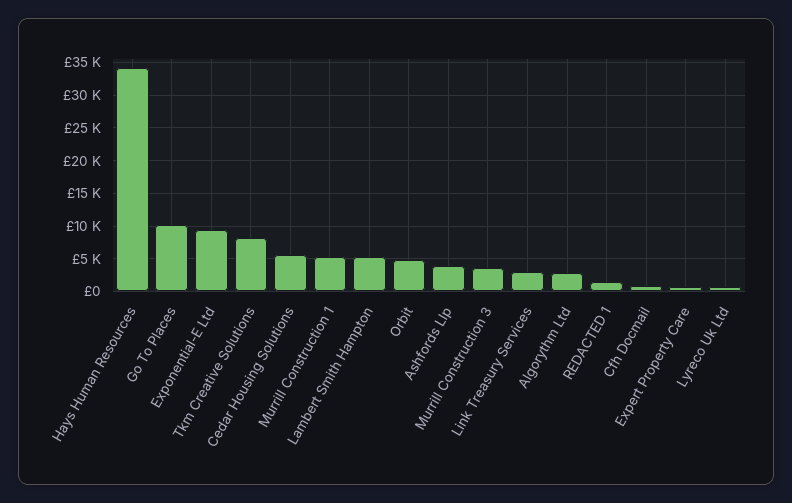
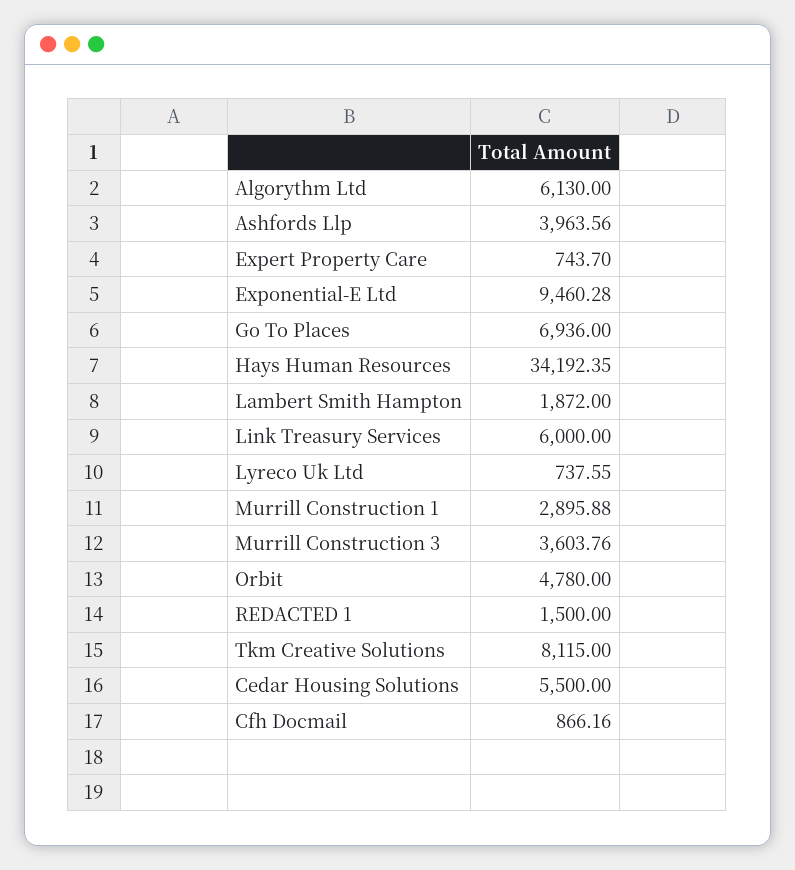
Go To Places: 10000 -> 6936
Murrill Construction 1: 5000 -> 2895.88
Lambert Smith Hampton: 5000 -> 1872
Link Treasury Services: 3000 -> 6000
Algorythm Ltd: 3000 -> 6130

